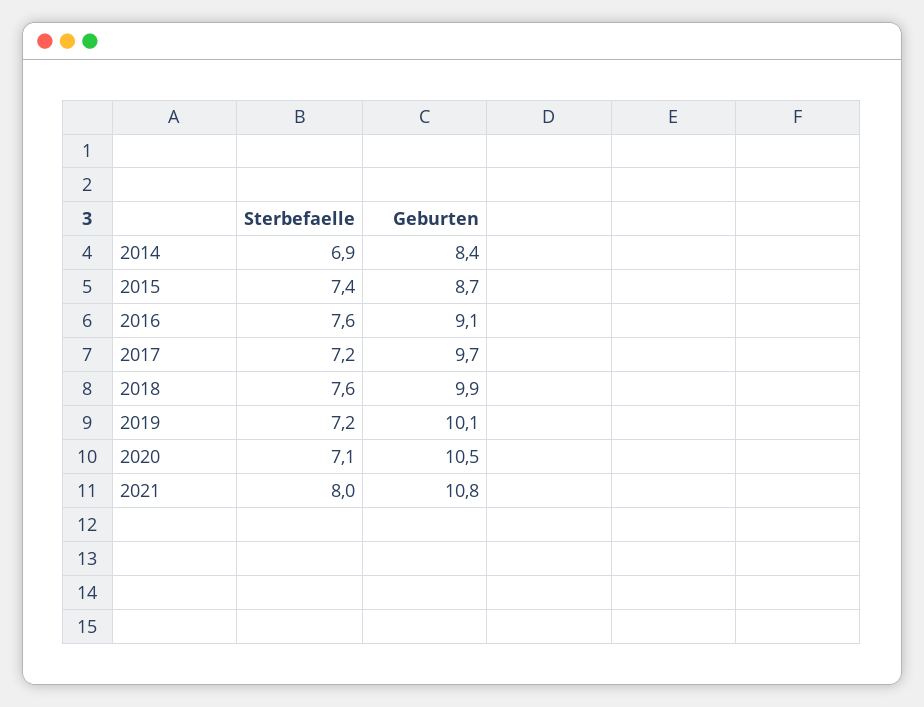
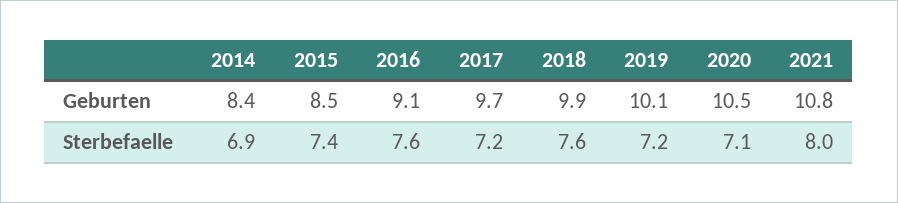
Geburten, 2015: 8.7 -> 8.5

